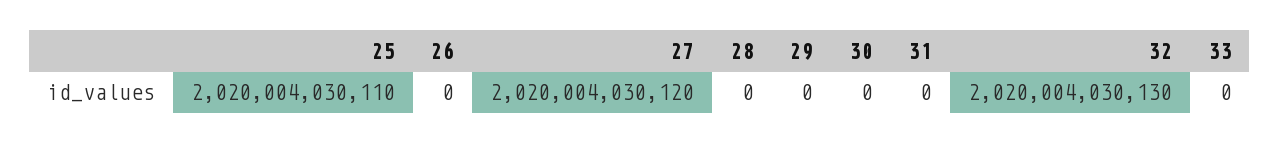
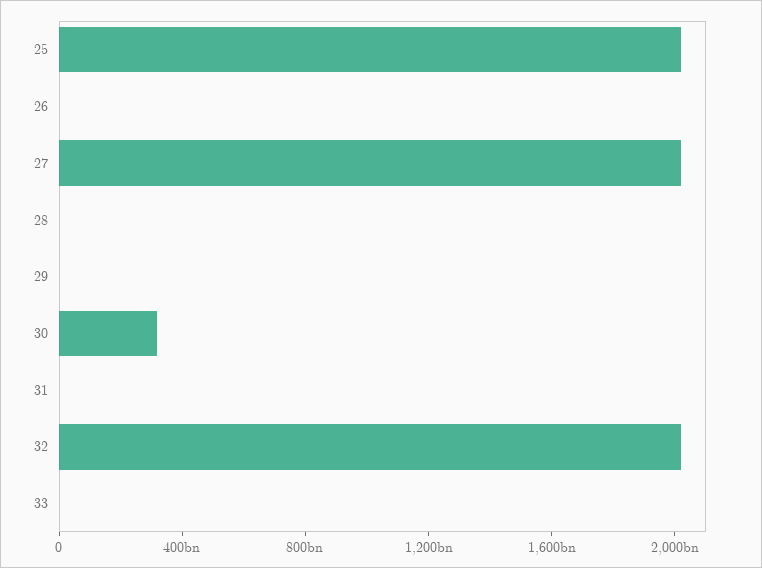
30: 0 -> 300000000000

